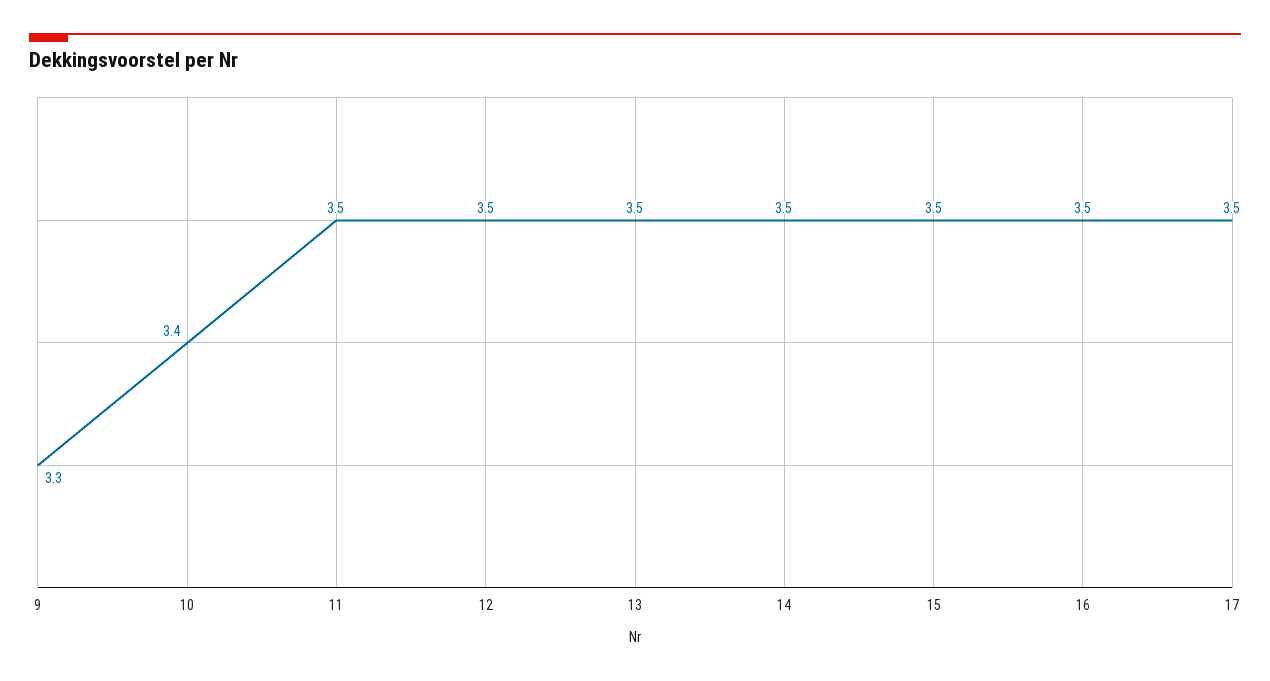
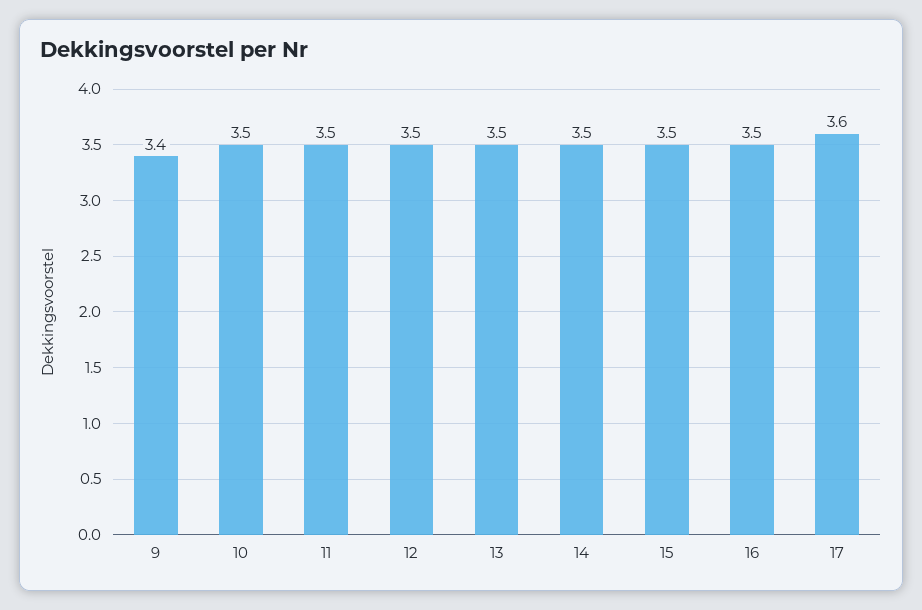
9: 3.3 -> 3.4
10: 3.4 -> 3.5
17: 3.5 -> 3.6

